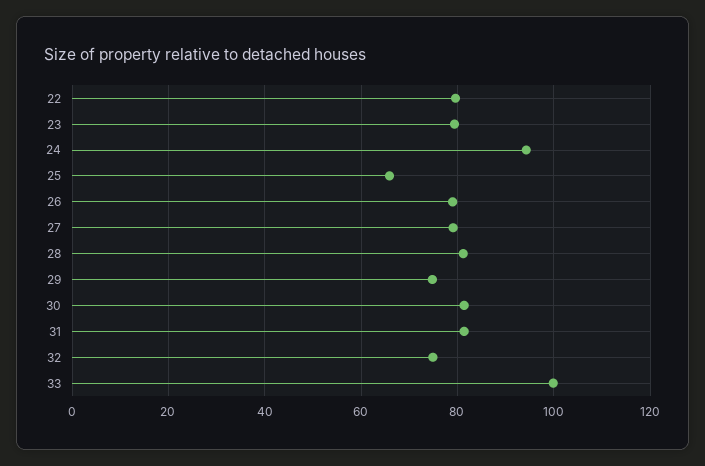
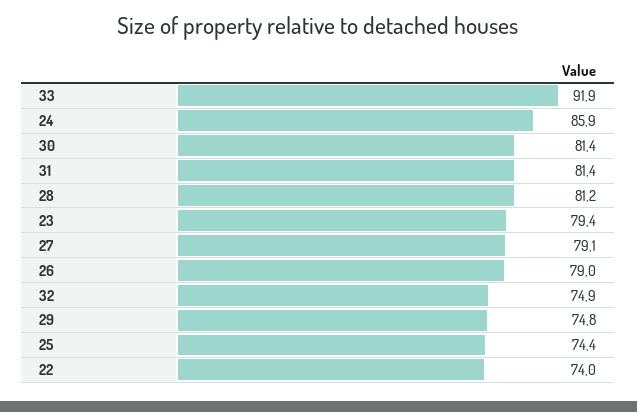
22: 80 -> 74
24: 94 -> 85.9
25: 66 -> 74.4
33: 100 -> 91.9

